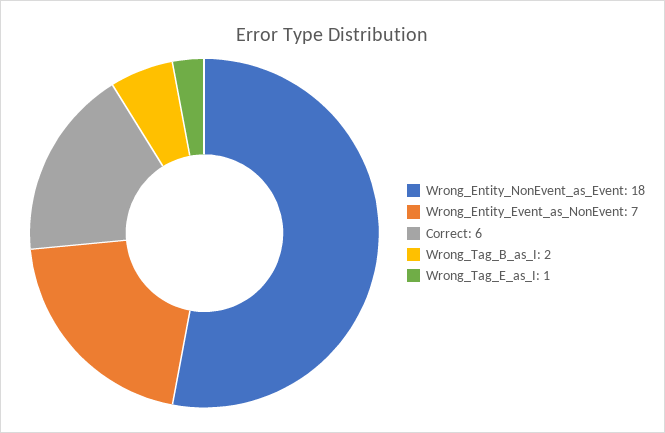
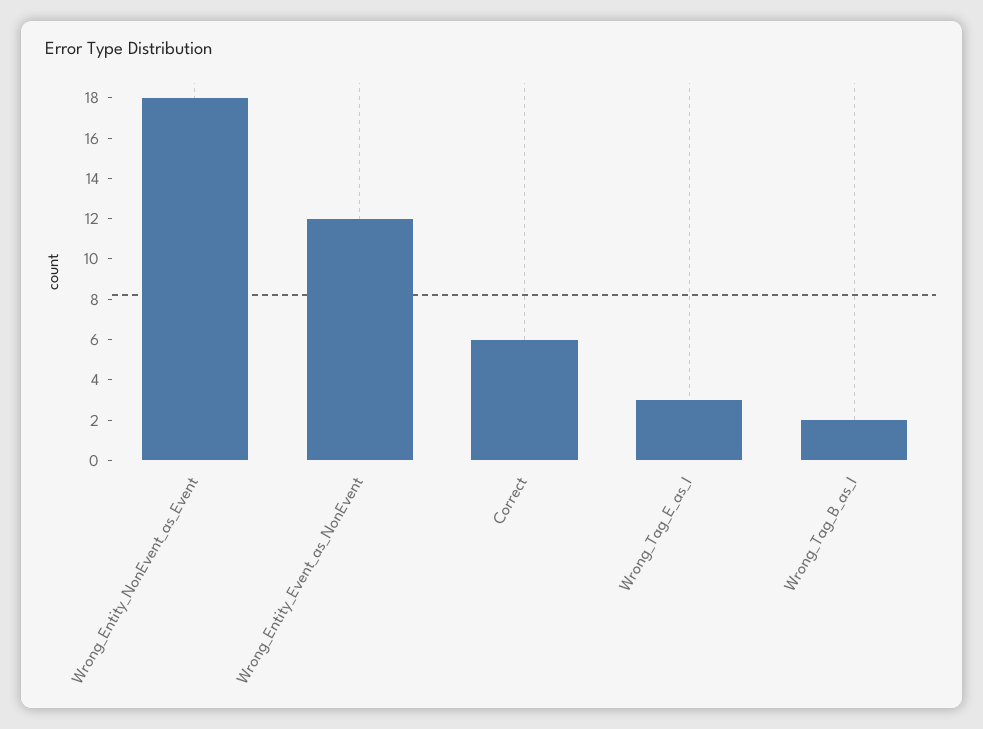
Wrong_Entity_Event_as_NonEvent: 7 -> 12
Wrong_Tag_E_as_I: 1 -> 3

